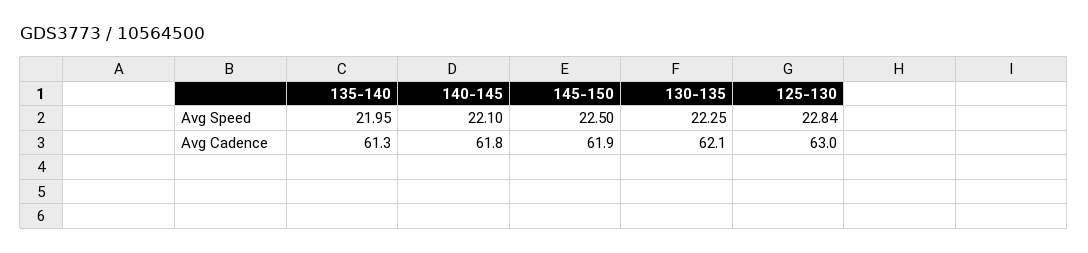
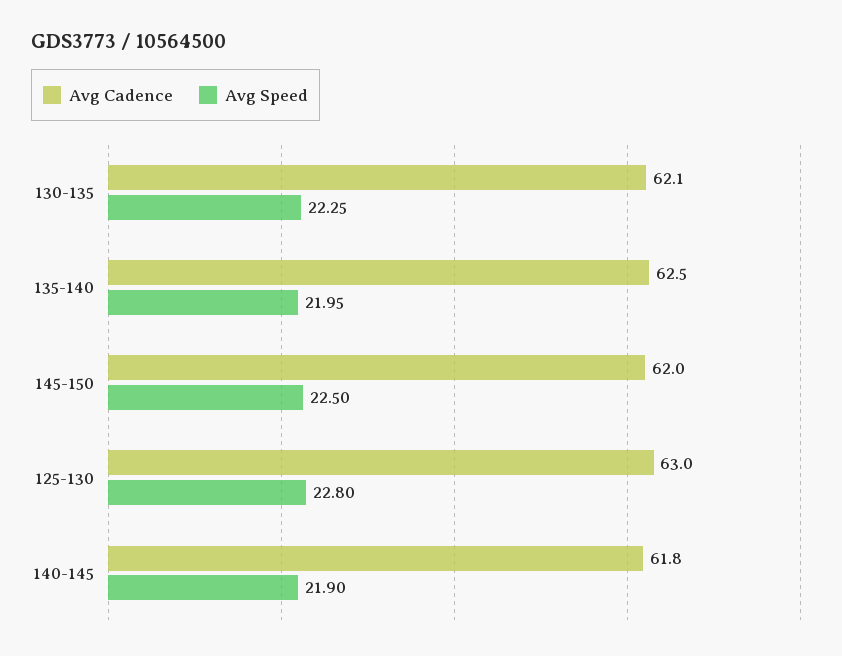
Avg Speed, 140-145: 22.1 -> 21.9
Avg Speed, 125-130: 22.84 -> 22.8
Avg Cadence, 135-140: 61.3 -> 62.5
Avg Cadence, 145-150: 61.9 -> 62

